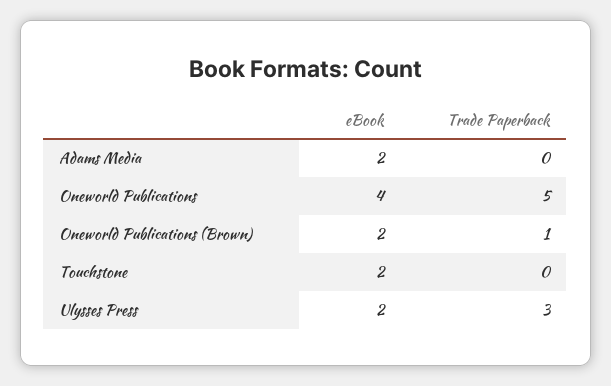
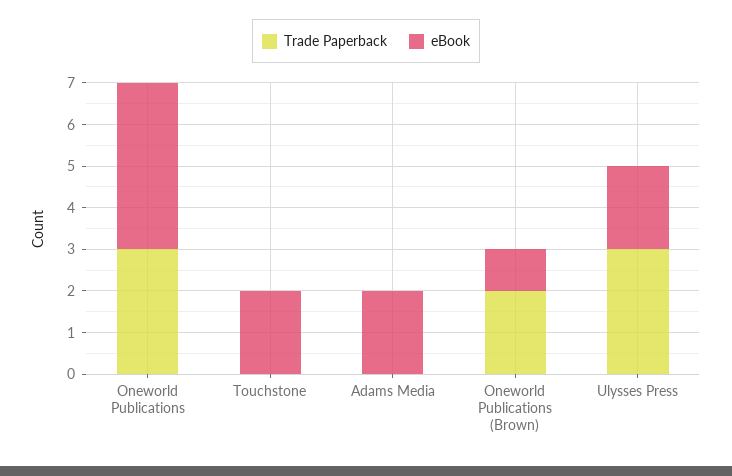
Trade Paperback, Oneworld Publications: 5 -> 3
eBook, Oneworld Publications (Brown): 2 -> 1
Trade Paperback, Oneworld Publications (Brown): 1 -> 2

